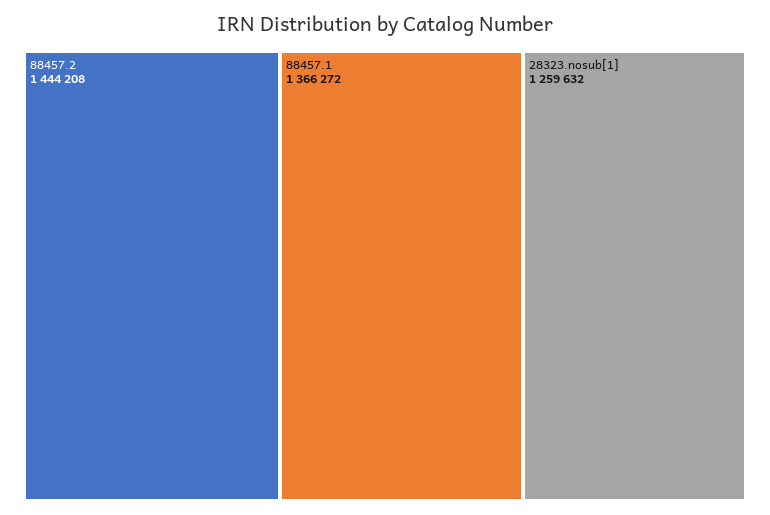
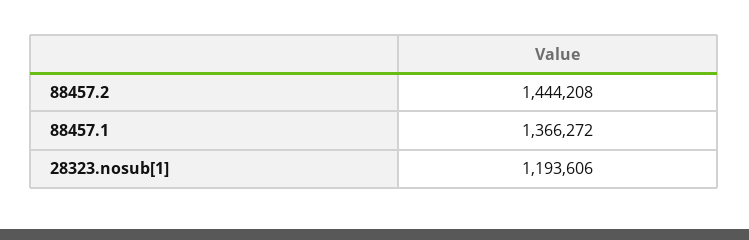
28323.nosub[1]: 1259632 -> 1193606

